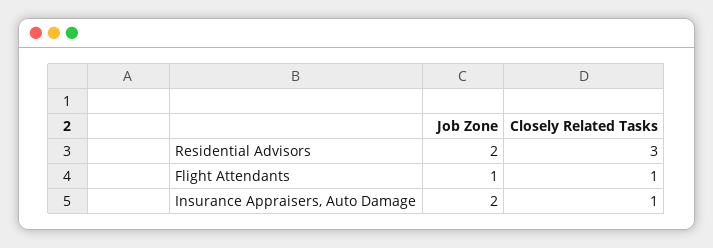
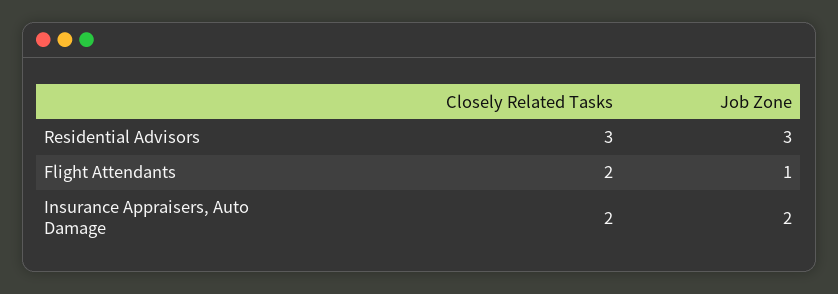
Job Zone, Residential Advisors: 2 -> 3
Closely Related Tasks, Flight Attendants: 1 -> 2
Closely Related Tasks, Insurance Appraisers, Auto Damage: 1 -> 2

